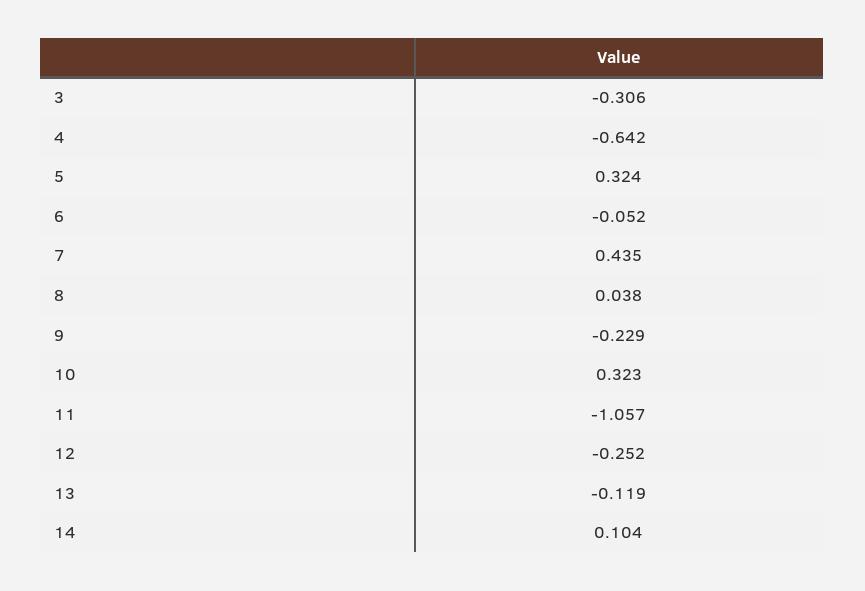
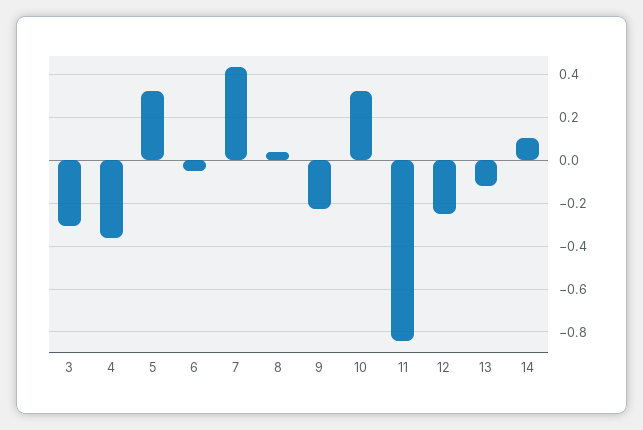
4: -0.642 -> -0.35
11: -1.057 -> -0.85

